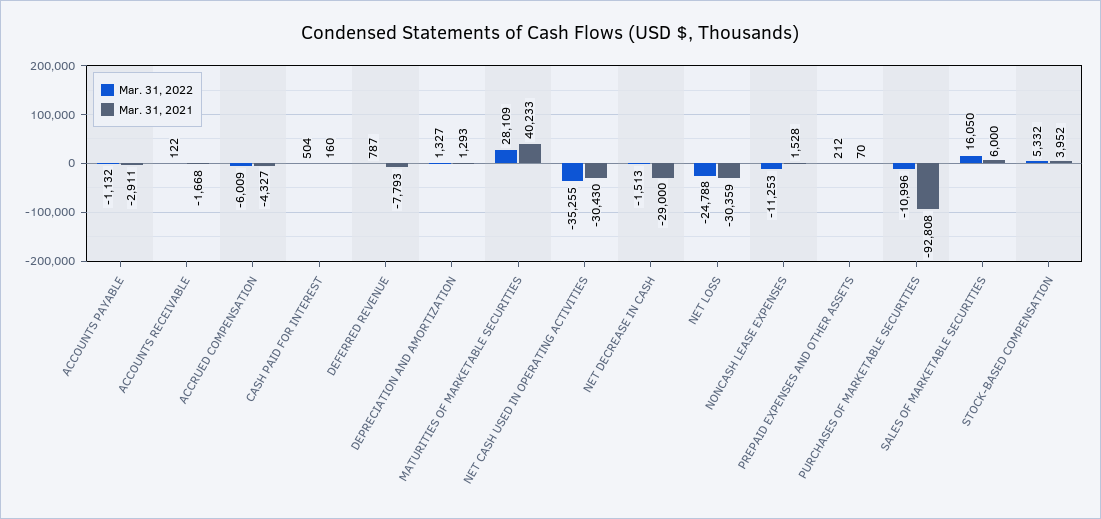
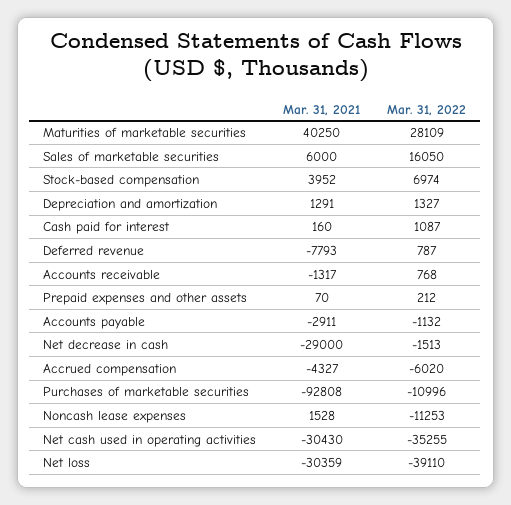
Mar. 31, 2022, ACCOUNTS RECEIVABLE: 122 -> 768
Mar. 31, 2021, ACCOUNTS RECEIVABLE: -1668 -> -1317
Mar. 31, 2022, ACCRUED COMPENSATION: -6009 -> -6020
Mar. 31, 2022, CASH PAID FOR INTEREST: 504 -> 1087
Mar. 31, 2021, DEPRECIATION AND AMORTIZATION: 1293 -> 1291
Mar. 31, 2021, MATURITIES OF MARKETABLE SECURITIES: 40233 -> 40250
Mar. 31, 2022, NET LOSS: -24788 -> -39110
Mar. 31, 2022, STOCK-BASED COMPENSATION: 5332 -> 6974

